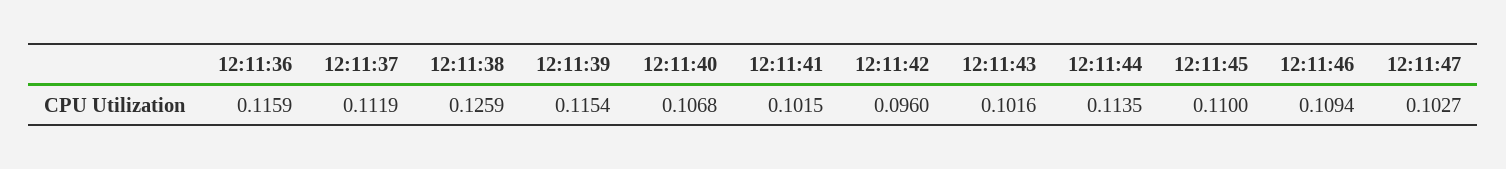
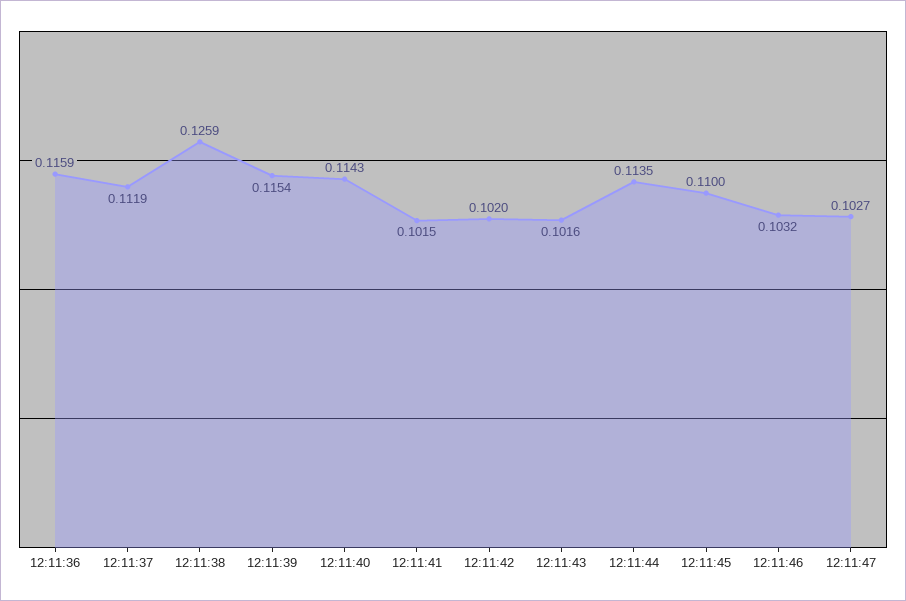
12:11:40: 0.1068 -> 0.1143
12:11:42: 0.096 -> 0.102
12:11:46: 0.1094 -> 0.1032

